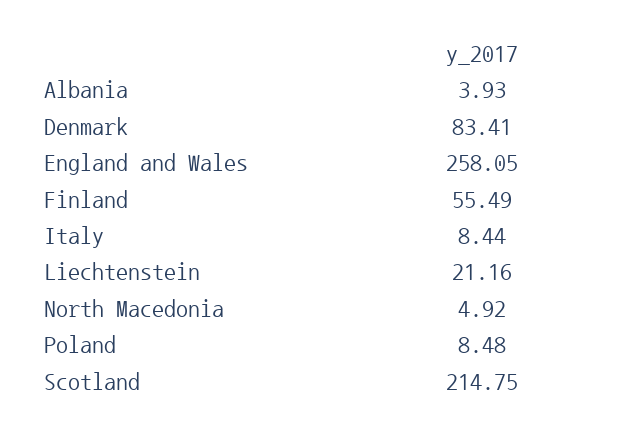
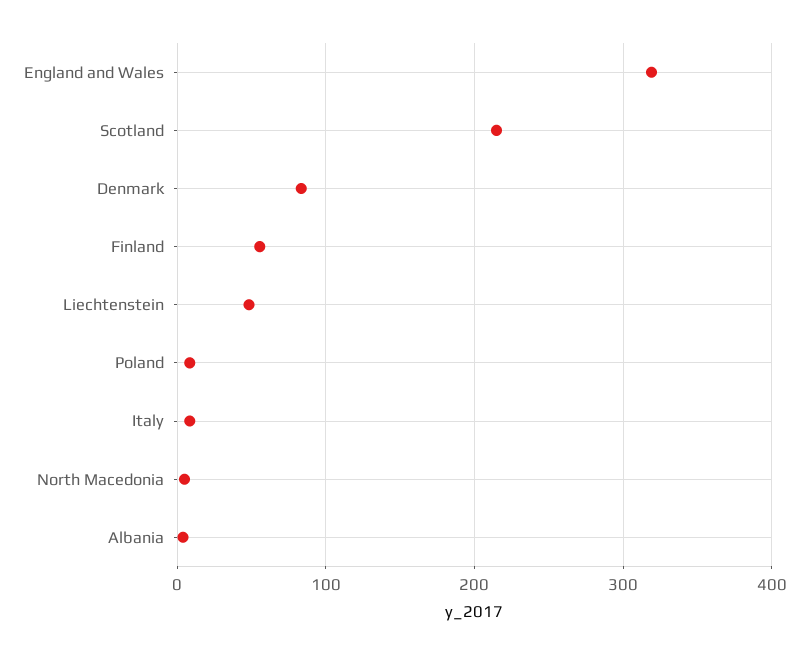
England and Wales: 258.05 -> 320
Liechtenstein: 21.16 -> 50

